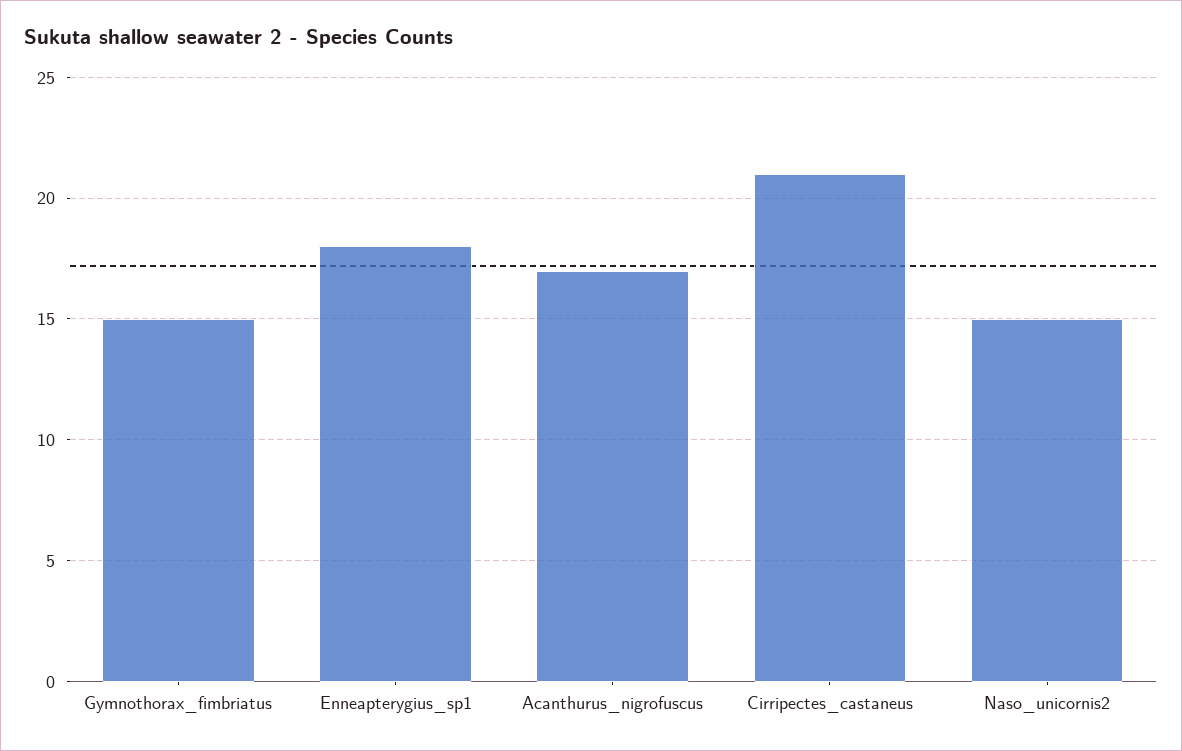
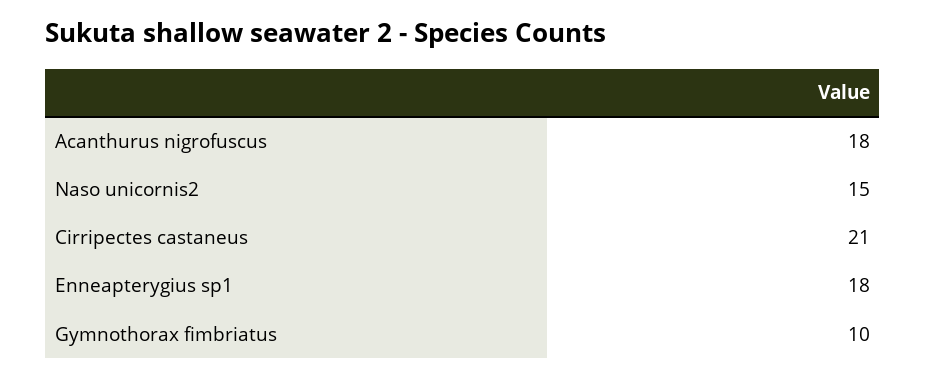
Gymnothorax_fimbriatus: 15 -> 10
Acanthurus_nigrofuscus: 17 -> 18

